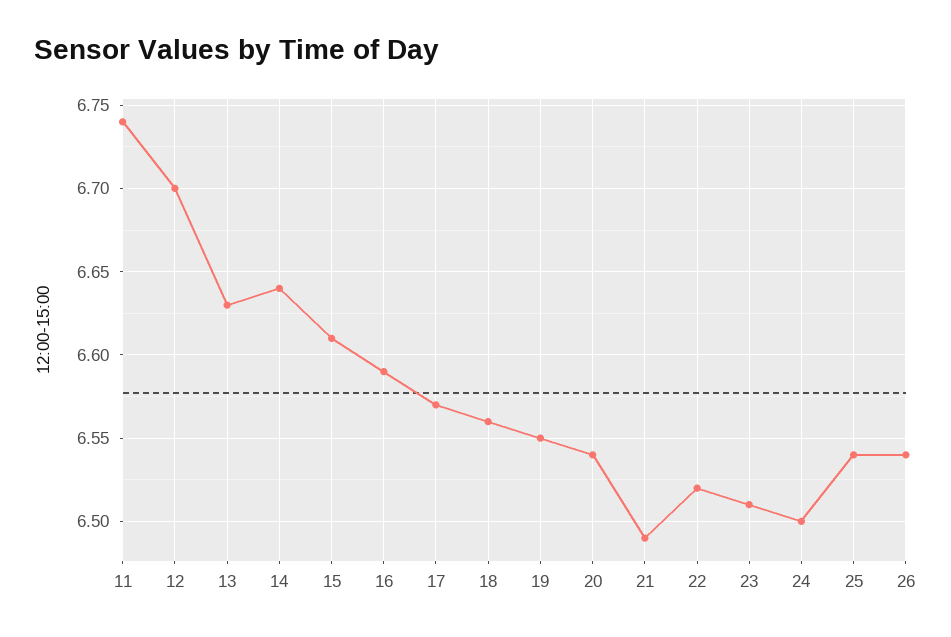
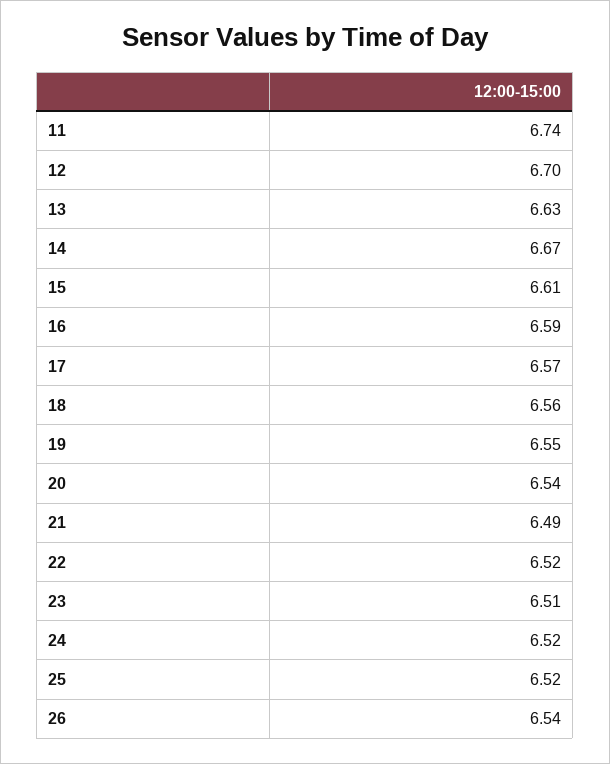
14: 6.64 -> 6.67
24: 6.5 -> 6.52
25: 6.54 -> 6.52

